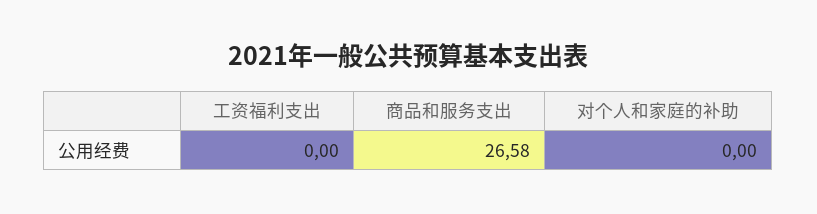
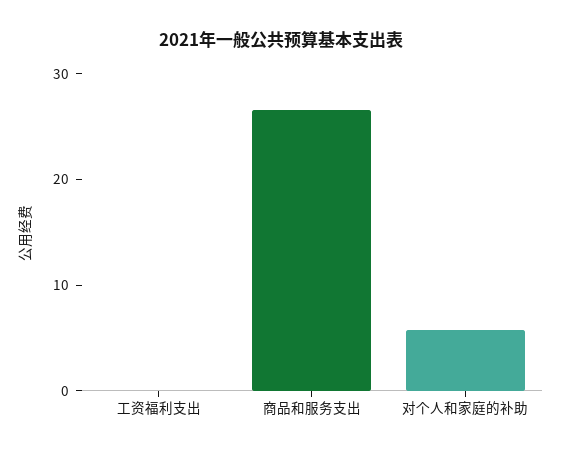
对个人和家庭的补助: 0 -> 6

